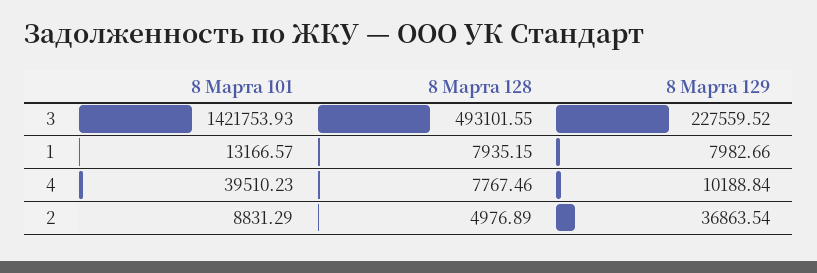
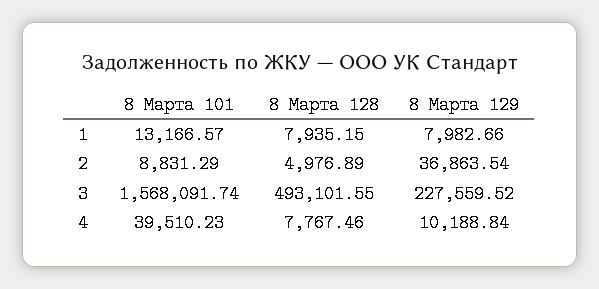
8 Марта 101, 3: 1421753.93 -> 1568091.74

